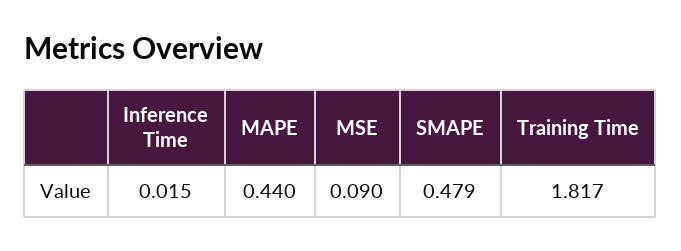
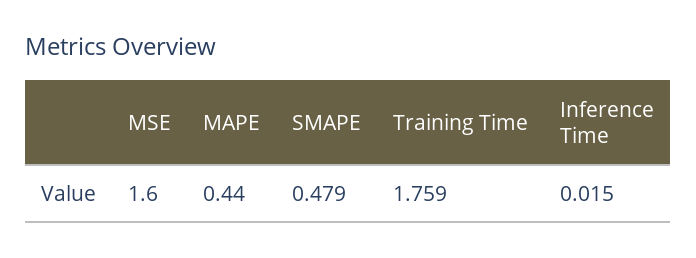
MSE: 0.09 -> 1.6
Training Time: 1.817 -> 1.759

